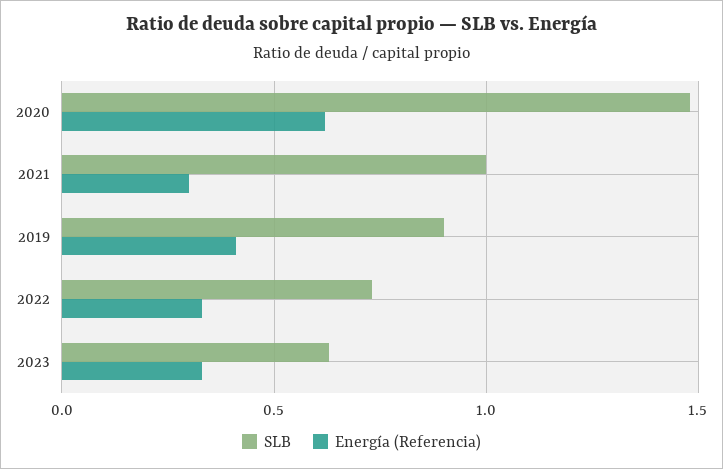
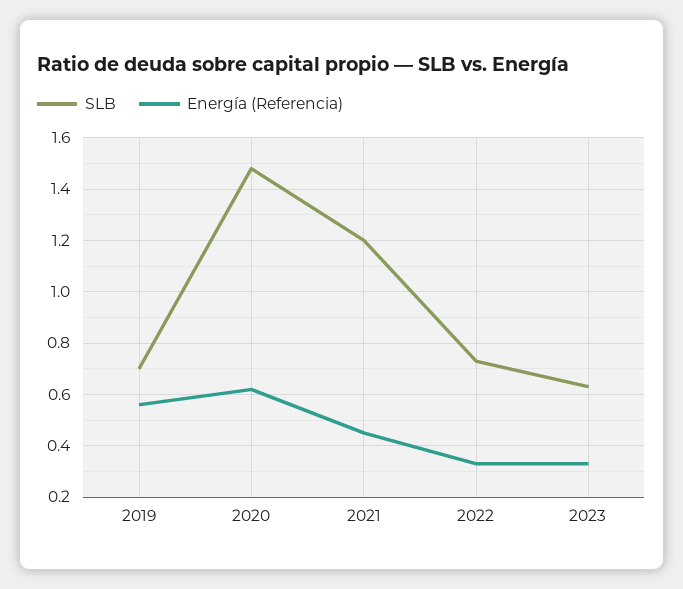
SLB, 2021: 1 -> 1.2
Energía (Referencia), 2021: 0.3 -> 0.45
SLB, 2019: 0.9 -> 0.7
Energía (Referencia), 2019: 0.4 -> 0.55

